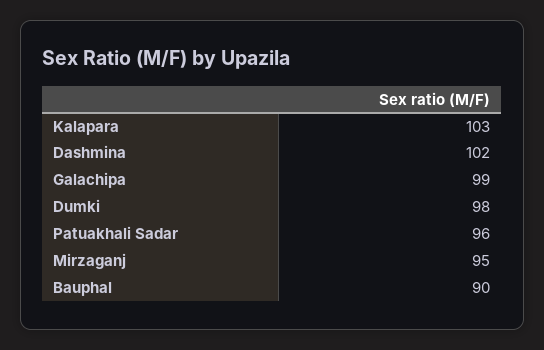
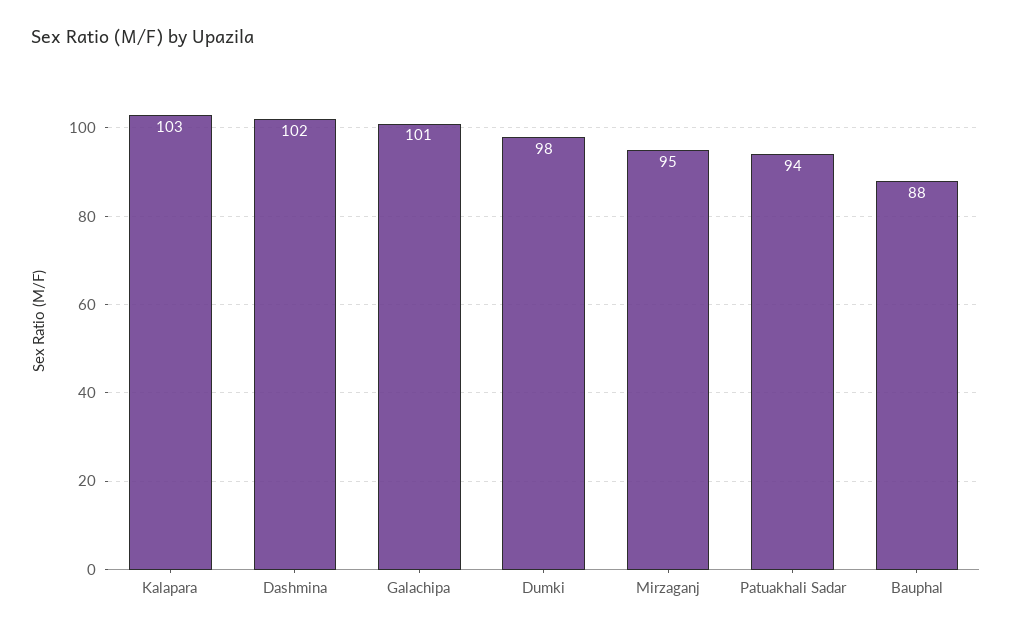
Galachipa: 99 -> 101
Patuakhali Sadar: 96 -> 94
Bauphal: 90 -> 88

